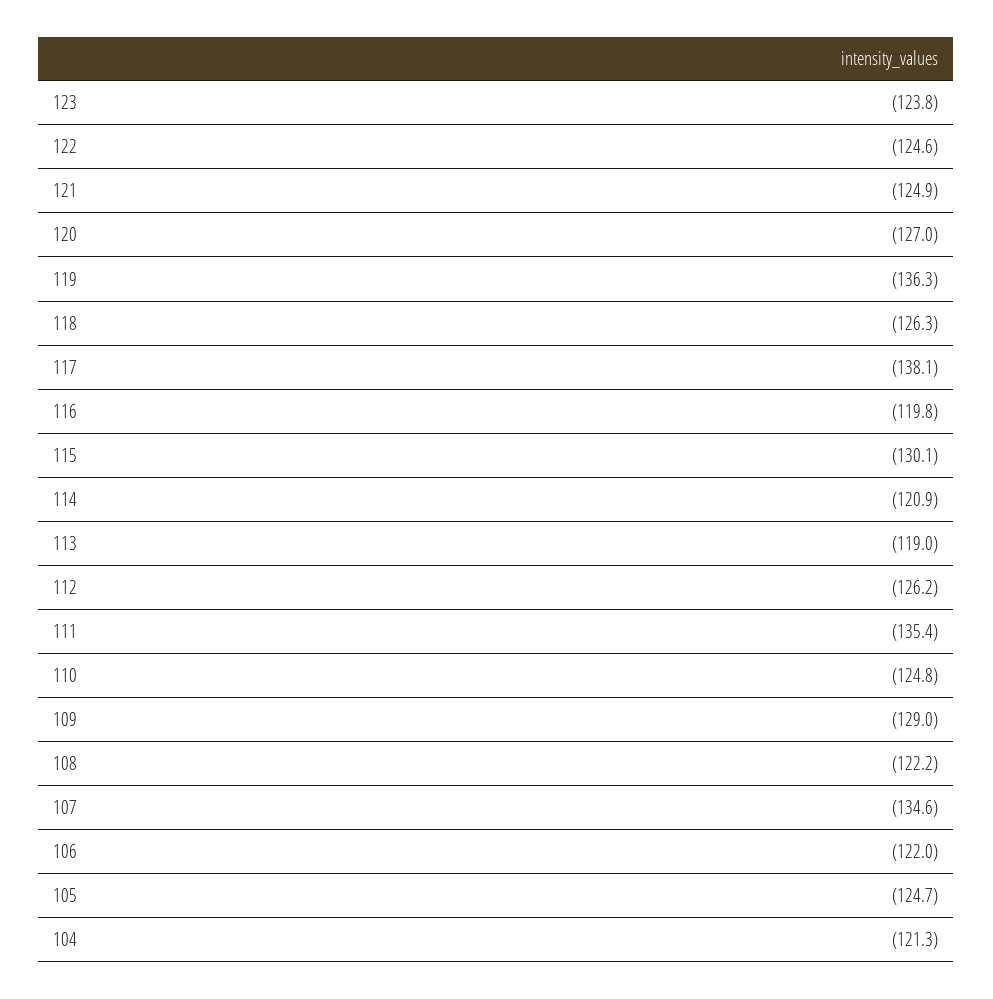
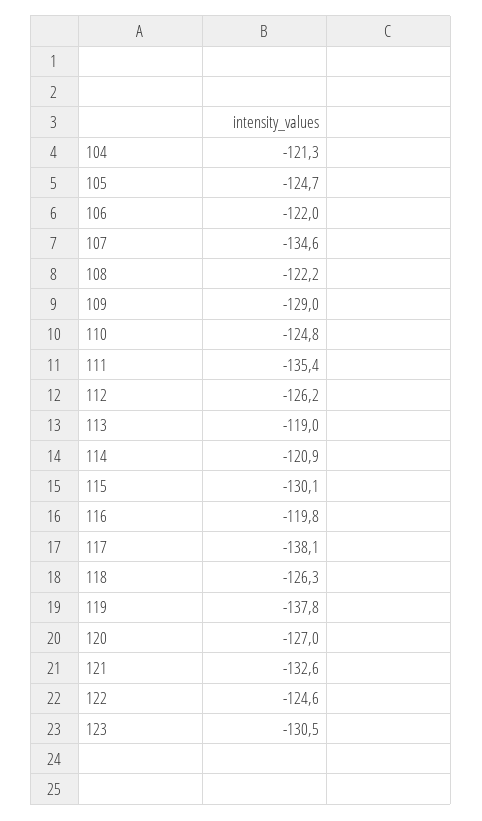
123: -123.8 -> -130.5
121: -124.9 -> -132.6
119: -136.3 -> -137.8

